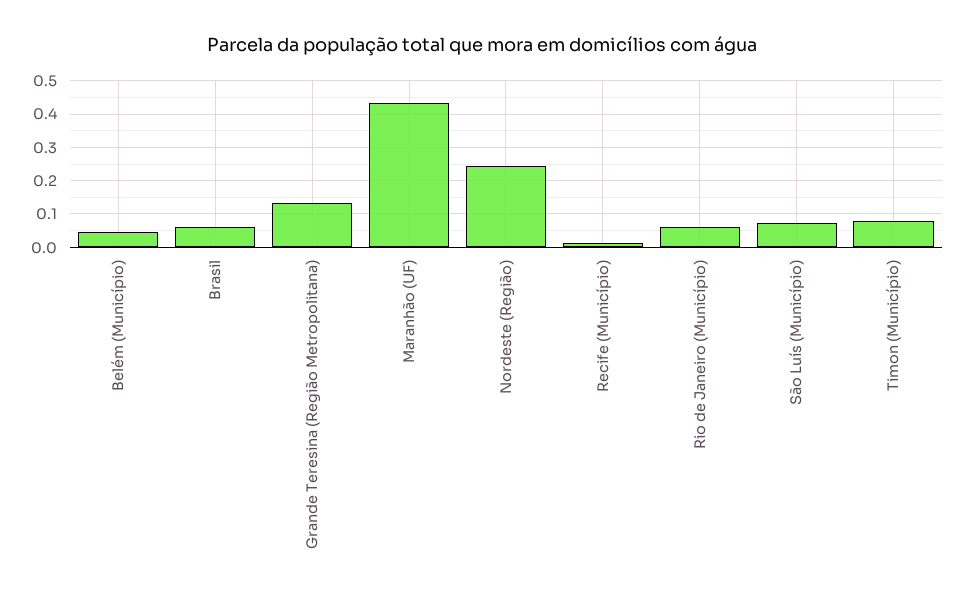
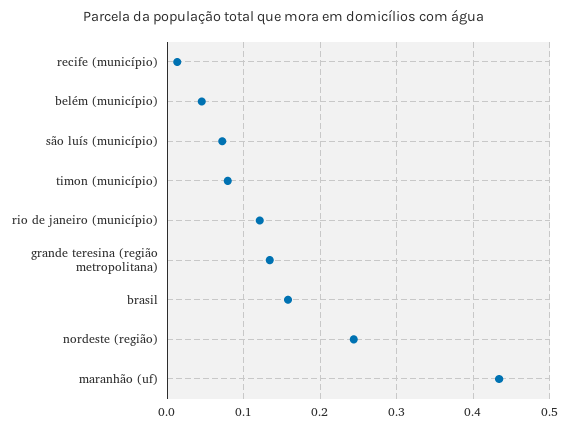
Brasil: 0.06 -> 0.16
Rio de Janeiro (Município): 0.06 -> 0.12

